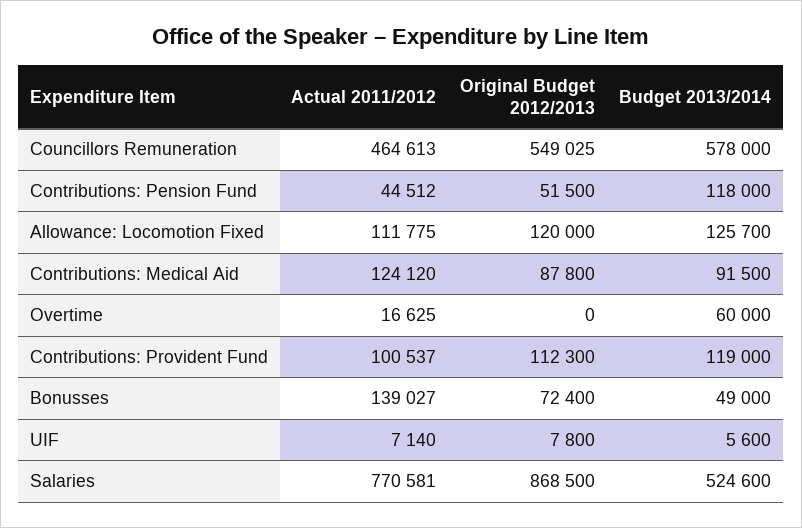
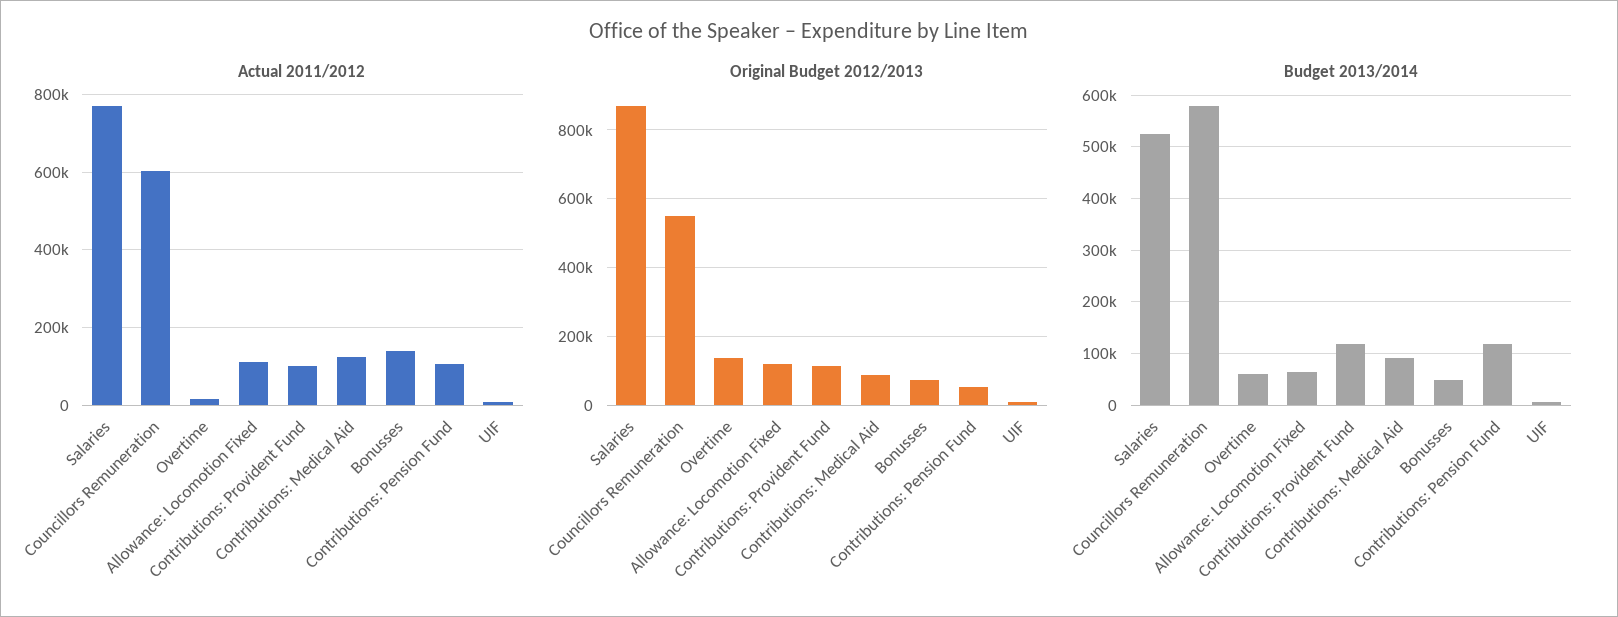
Actual 2011/2012, Councillors Remuneration: 464613 -> 600000
Actual 2011/2012, Contributions: Pension Fund: 44512 -> 100000
Budget 2013/2014, Allowance: Locomotion Fixed: 125700 -> 60000
Original Budget 2012/2013, Overtime: 0 -> 140000

